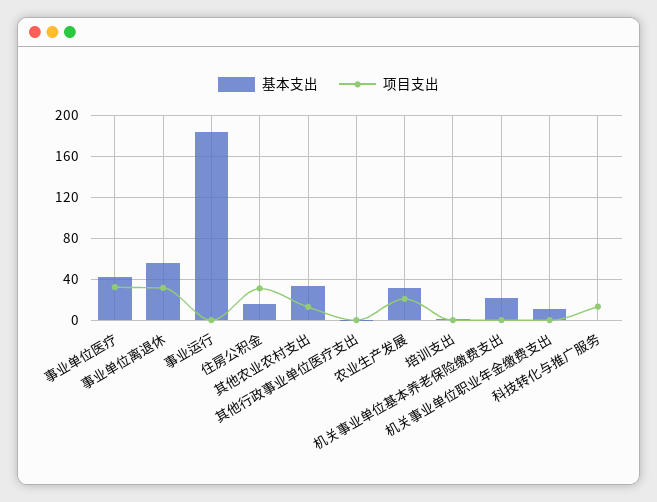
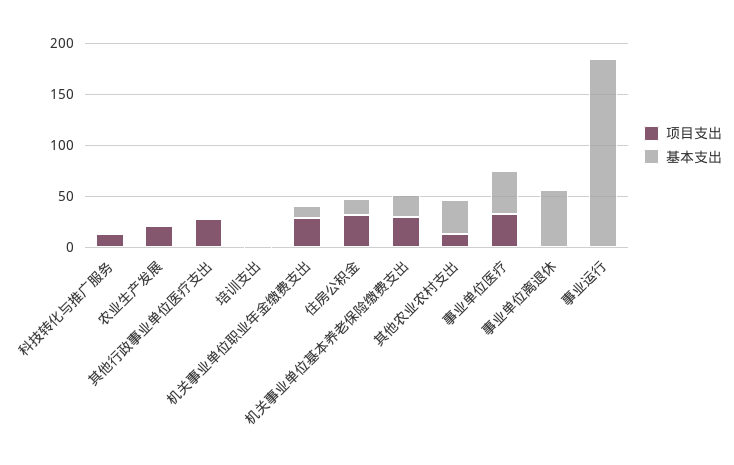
项目支出, 事业单位离退休: 30 -> 0
项目支出, 其他行政事业单位医疗支出: 0 -> 30
基本支出, 农业生产发展: 30 -> 0
项目支出, 机关事业单位基本养老保险缴费支出: 0 -> 30
项目支出, 机关事业单位职业年金缴费支出: 0 -> 30

